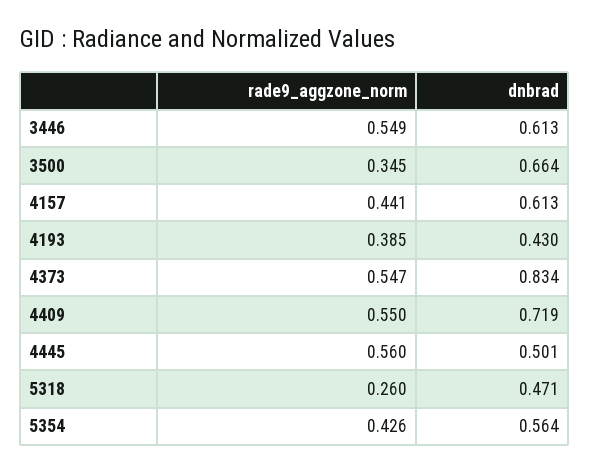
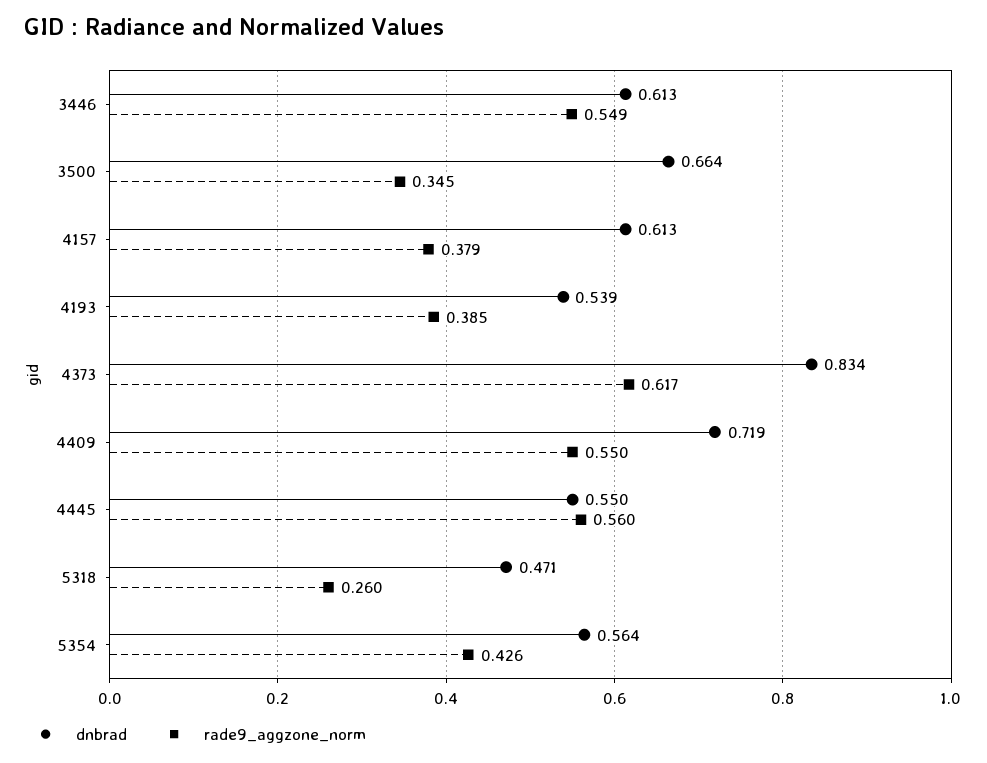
rade9_aggzone_norm, 4157: 0.441 -> 0.379
dnbrad, 4193: 0.43 -> 0.539
rade9_aggzone_norm, 4373: 0.547 -> 0.617
dnbrad, 4445: 0.501 -> 0.55

